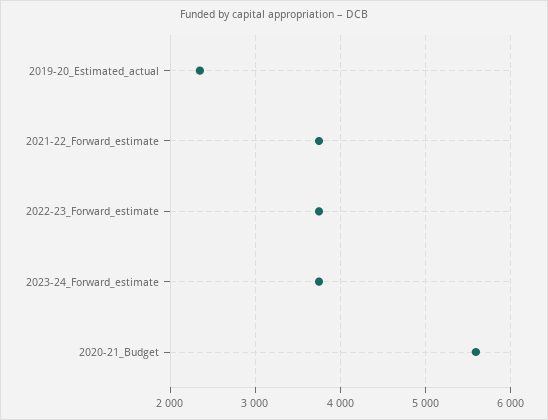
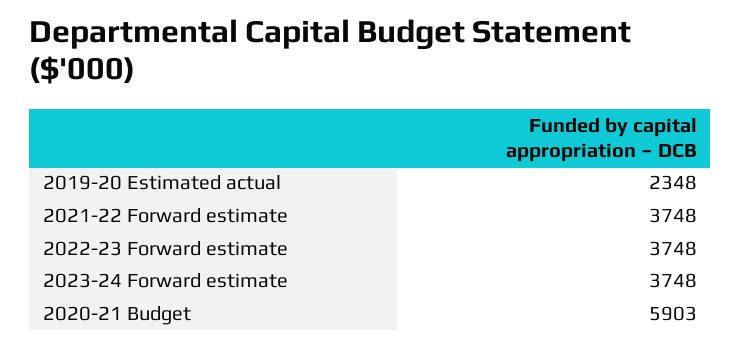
2020-21_Budget: 5600 -> 5903

